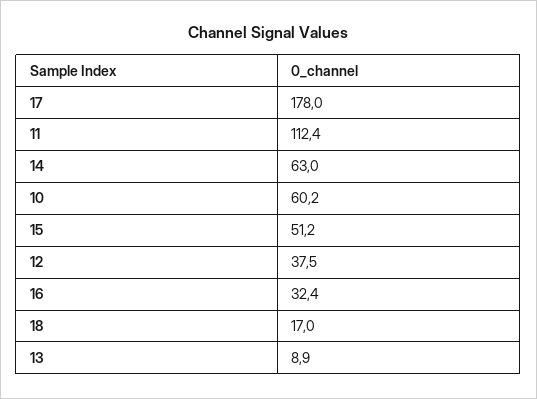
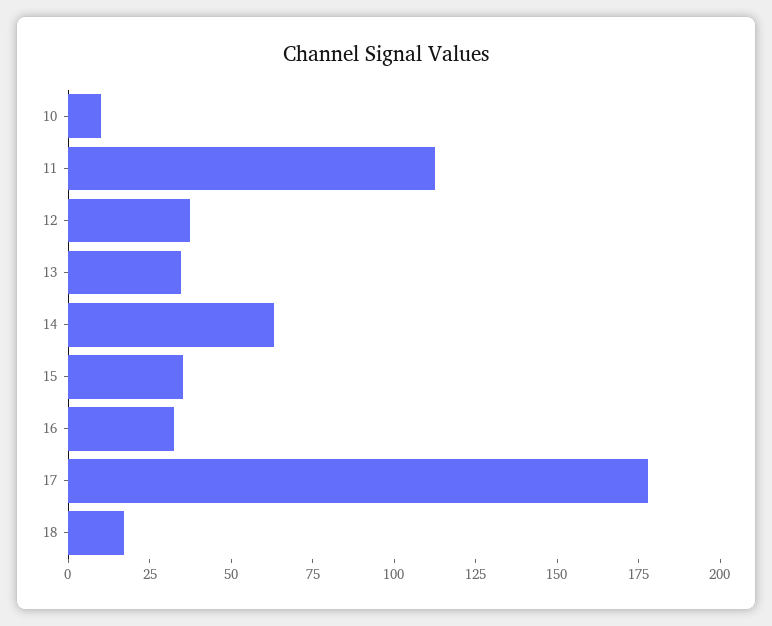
10: 60.2 -> 10
15: 51.2 -> 35
13: 8.9 -> 35

